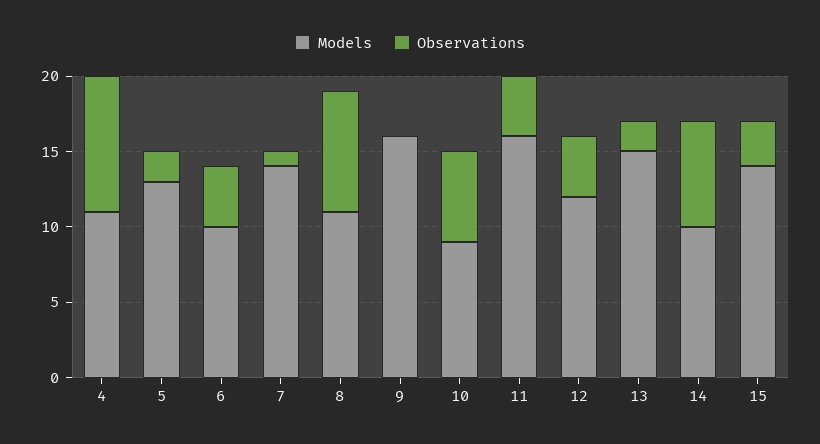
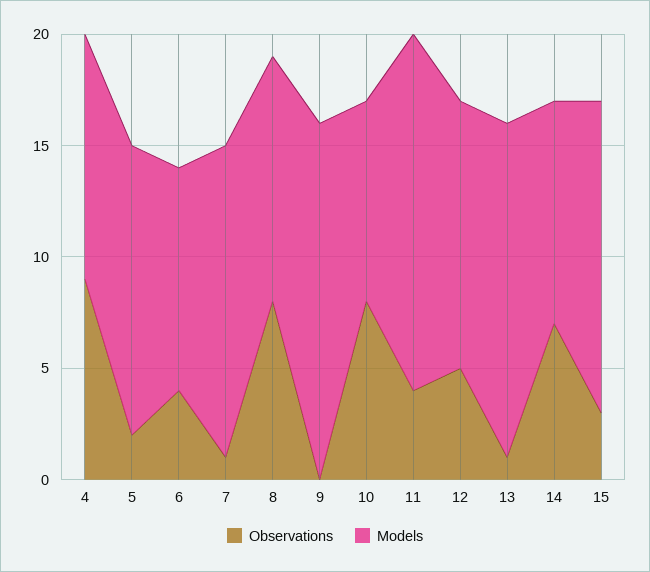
Observations, 10: 6 -> 8
Observations, 12: 4 -> 5
Observations, 13: 2 -> 1

